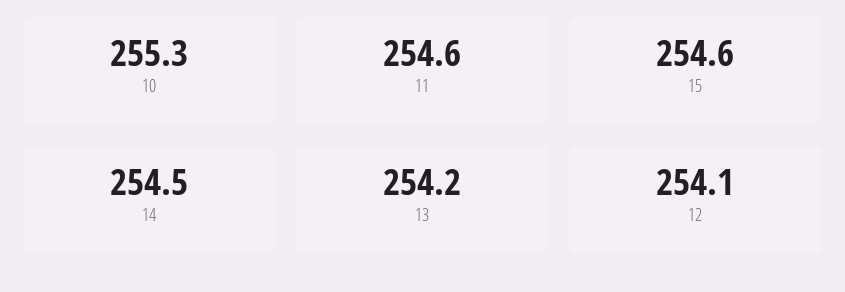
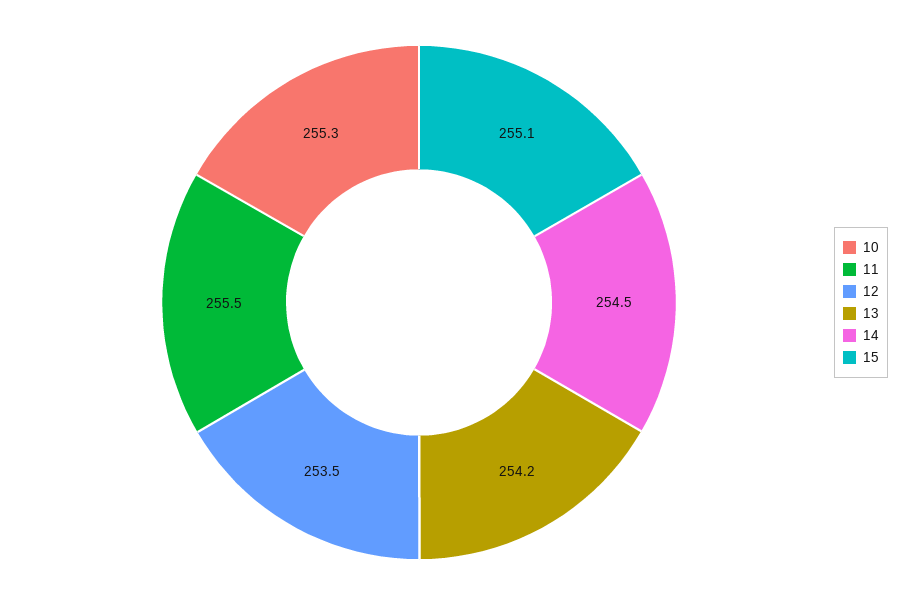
11: 254.6 -> 255.5
15: 254.6 -> 255.1
12: 254.1 -> 253.5

